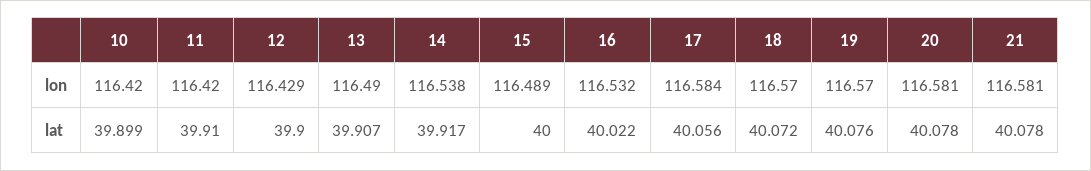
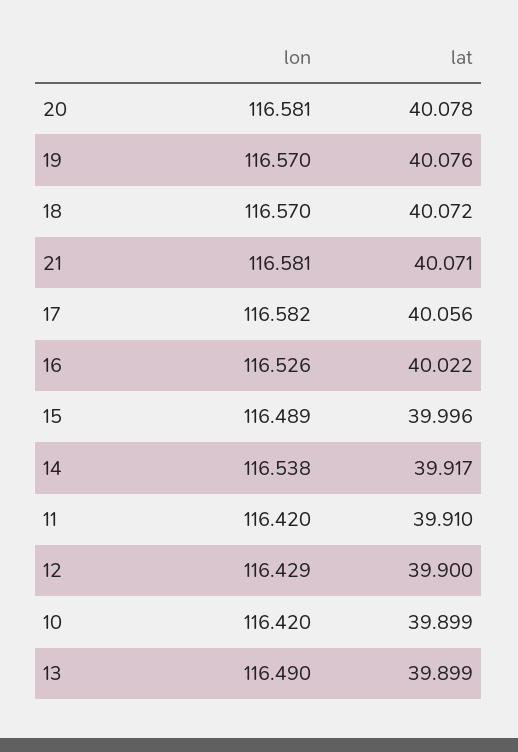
16, lon: 116.532 -> 116.526
17, lon: 116.584 -> 116.582
13, lat: 39.907 -> 39.899
15, lat: 40 -> 39.996
21, lat: 40.078 -> 40.071

